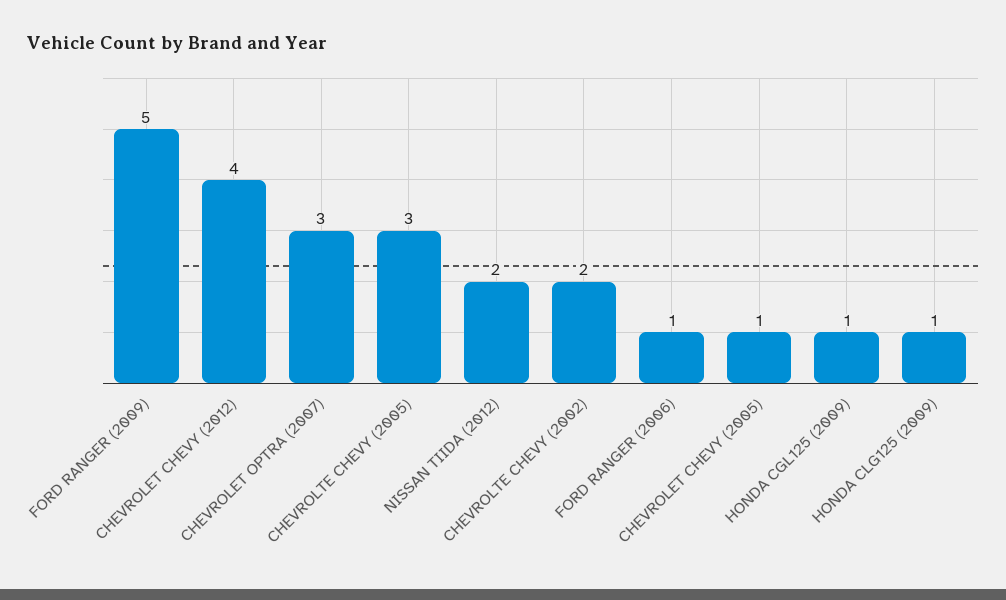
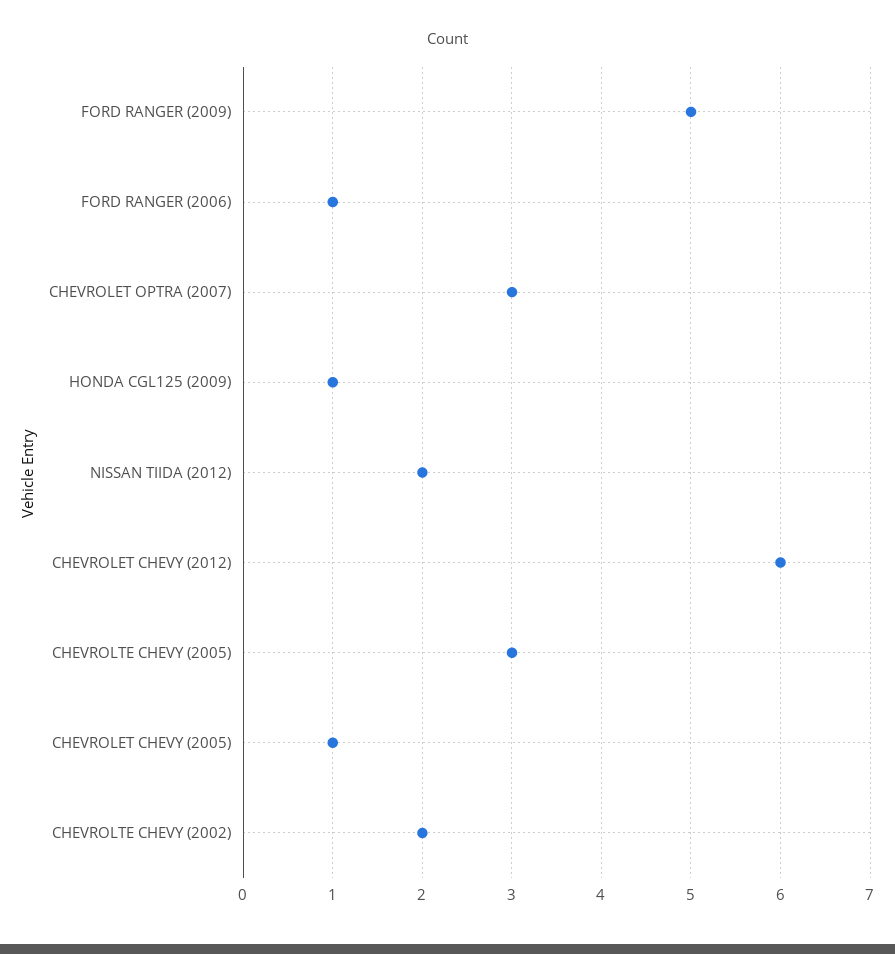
CHEVROLET CHEVY (2012): 4 -> 6
HONDA CLG125 (2009): 1 -> none

